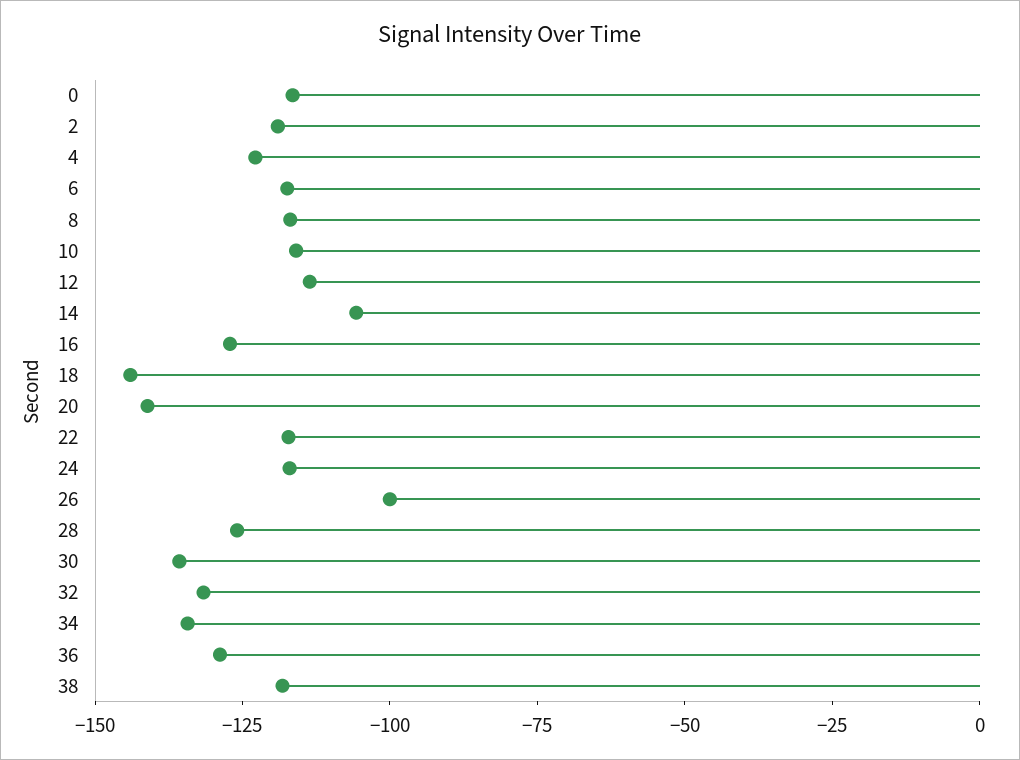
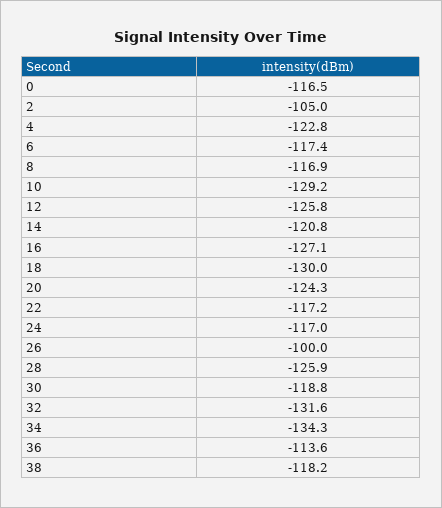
2: -120 -> -105
10: -115 -> -129.2
12: -115 -> -125.8
14: -105 -> -120.8
18: -145 -> -130
20: -140 -> -124.3
30: -135 -> -118.8
36: -130 -> -113.6

